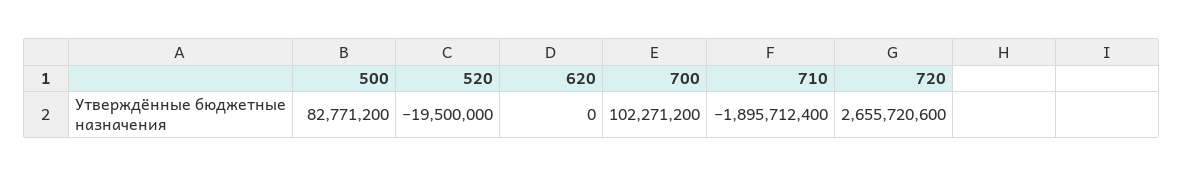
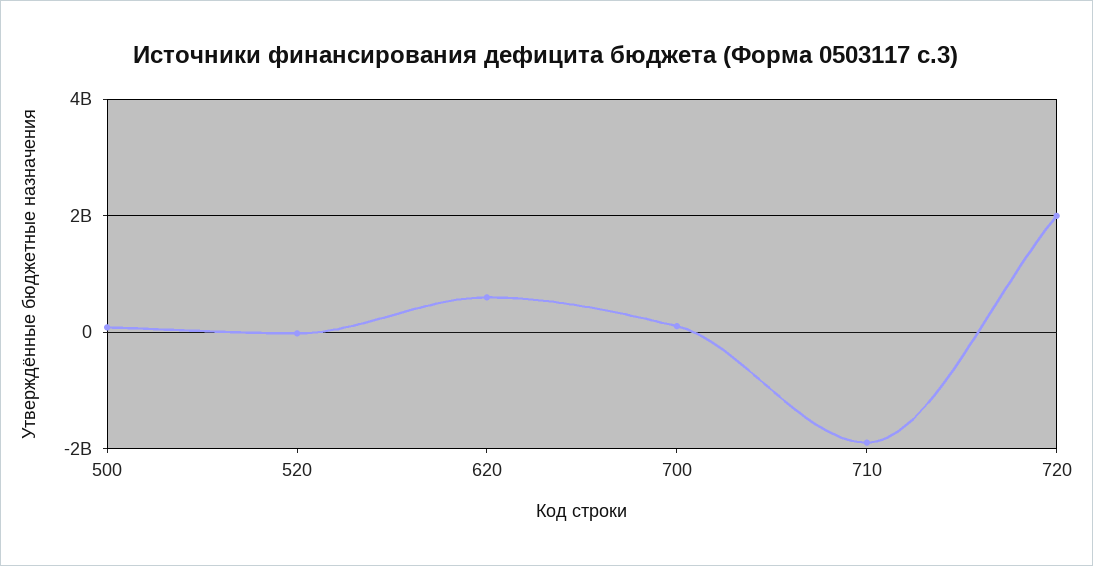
620: 0 -> 600000000
720: 2655720600 -> 2000000000

